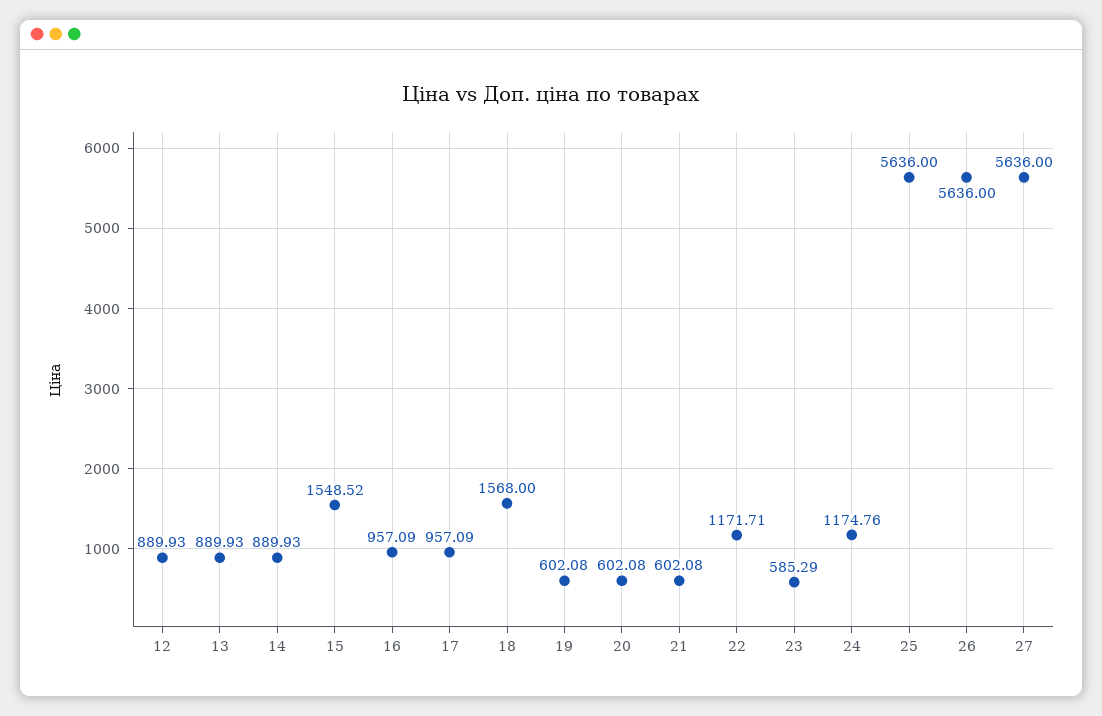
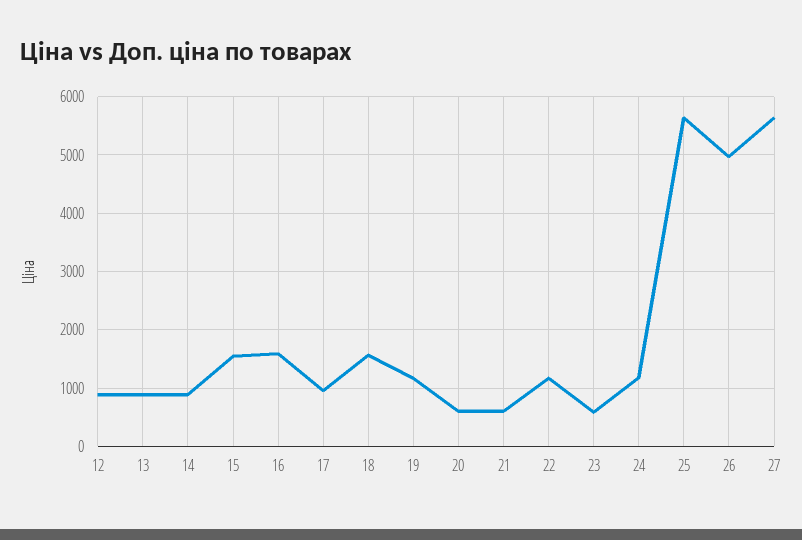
16: 957.09 -> 1600
19: 602.08 -> 1200
26: 5636 -> 5000

